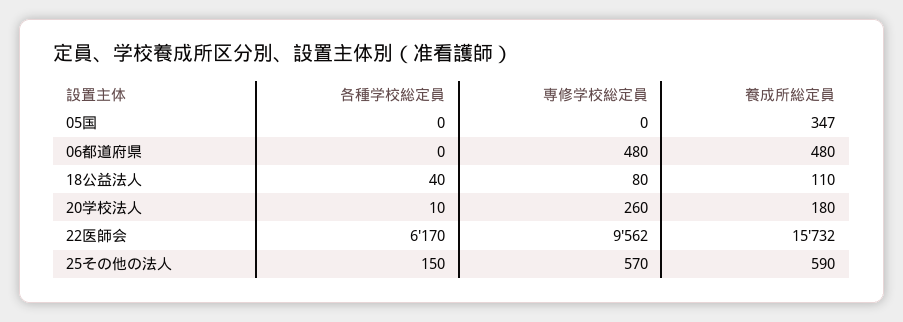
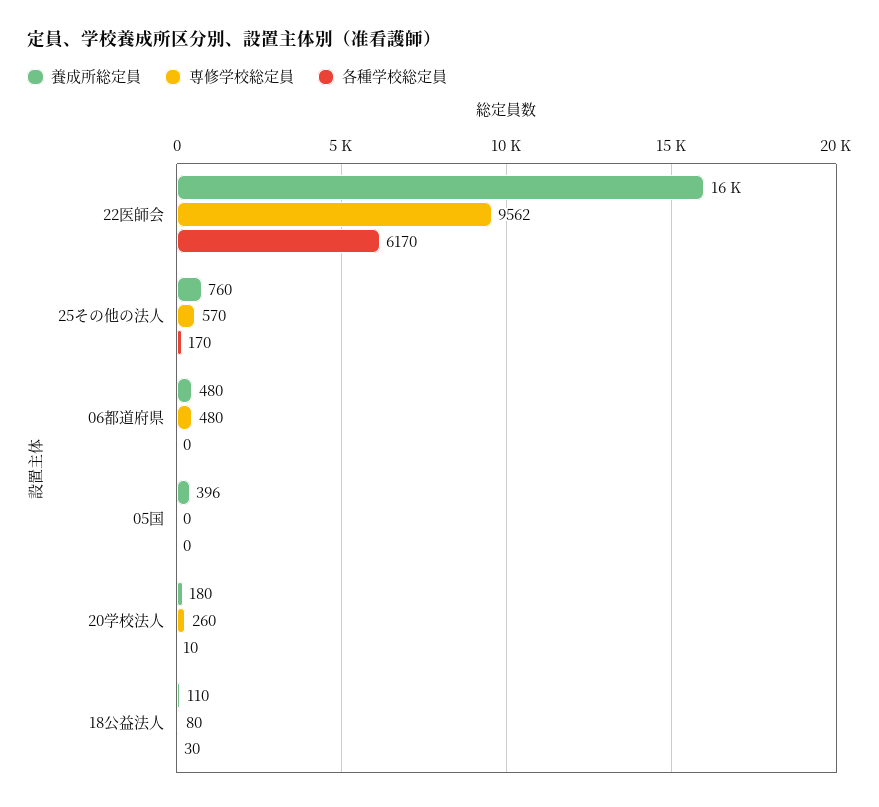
養成所総定員, 05国: 347 -> 396
各種学校総定員, 18公益法人: 40 -> 30
各種学校総定員, 25その他の法人: 150 -> 170
養成所総定員, 25その他の法人: 590 -> 760

